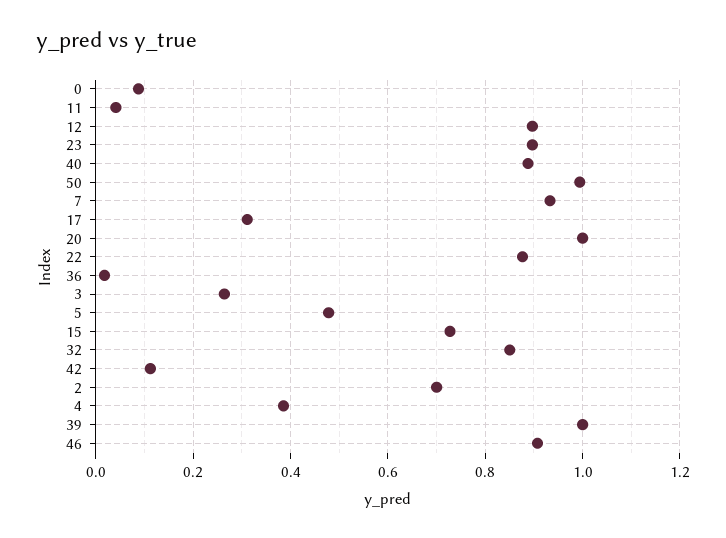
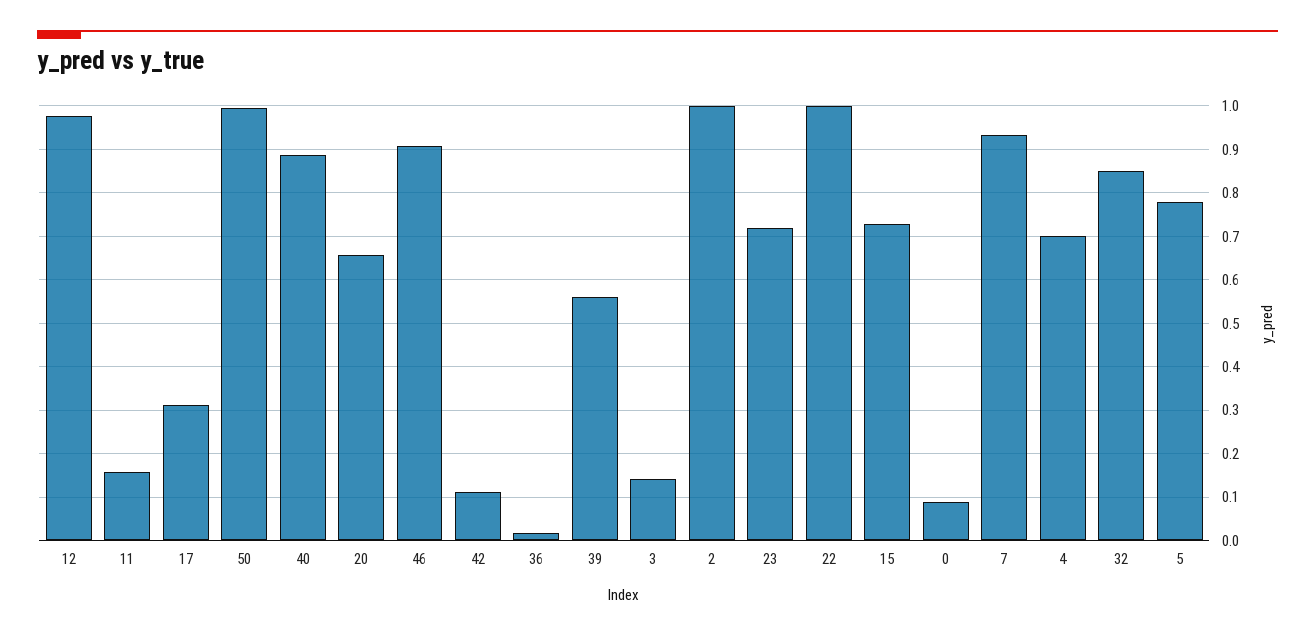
11: 0.04 -> 0.16
12: 0.9 -> 0.98
23: 0.9 -> 0.72
20: 1 -> 0.66
22: 0.88 -> 1
3: 0.26 -> 0.14
5: 0.48 -> 0.78
2: 0.7 -> 1
4: 0.38 -> 0.7
39: 1 -> 0.56

